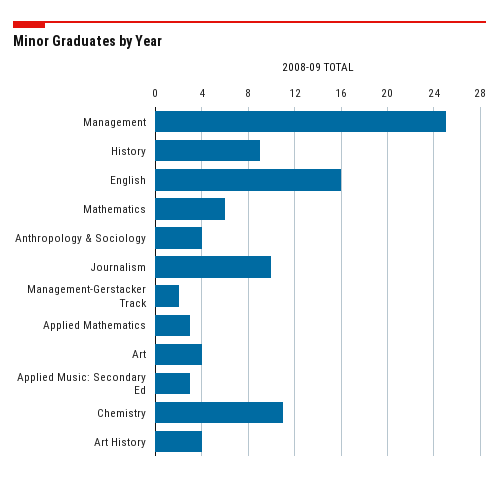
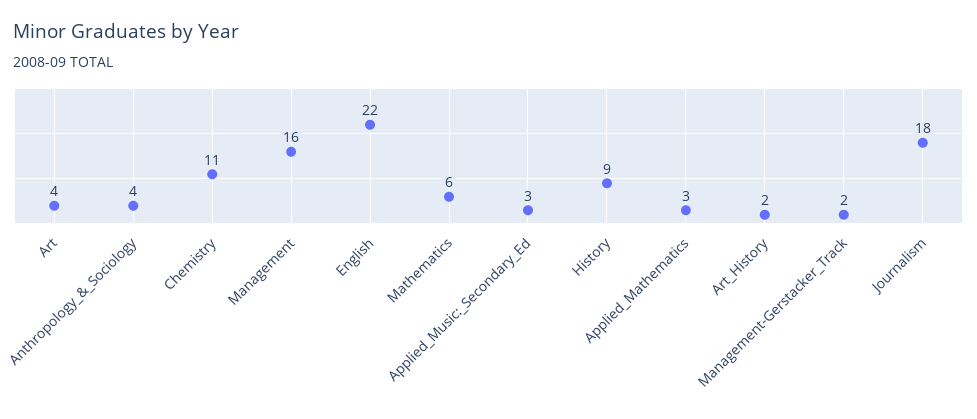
Management: 25 -> 16
English: 16 -> 22
Journalism: 10 -> 18
Art History: 4 -> 2

